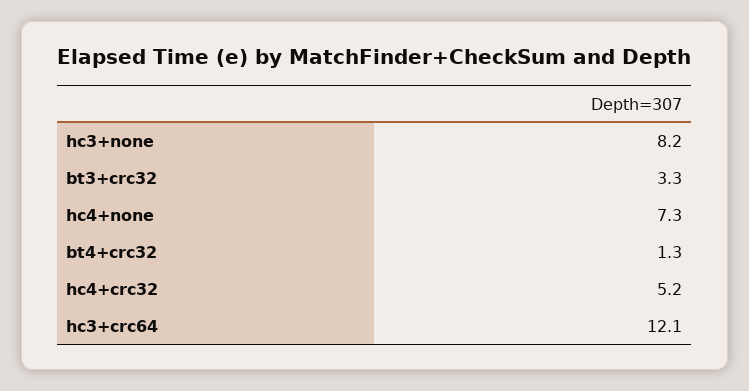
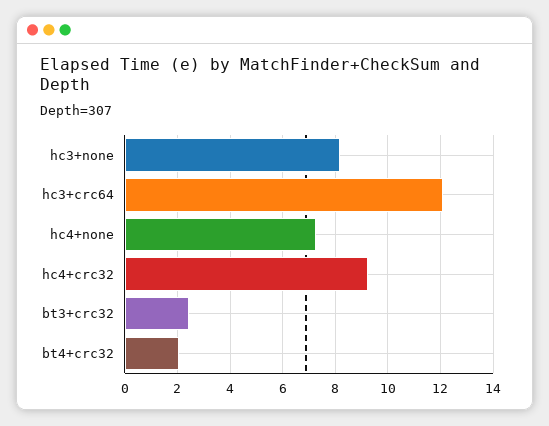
bt3+crc32: 3.3 -> 2.5
bt4+crc32: 1.3 -> 2
hc4+crc32: 5.2 -> 9.25

